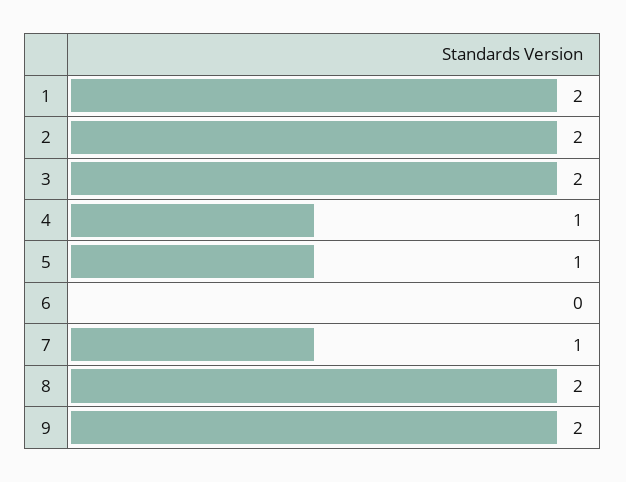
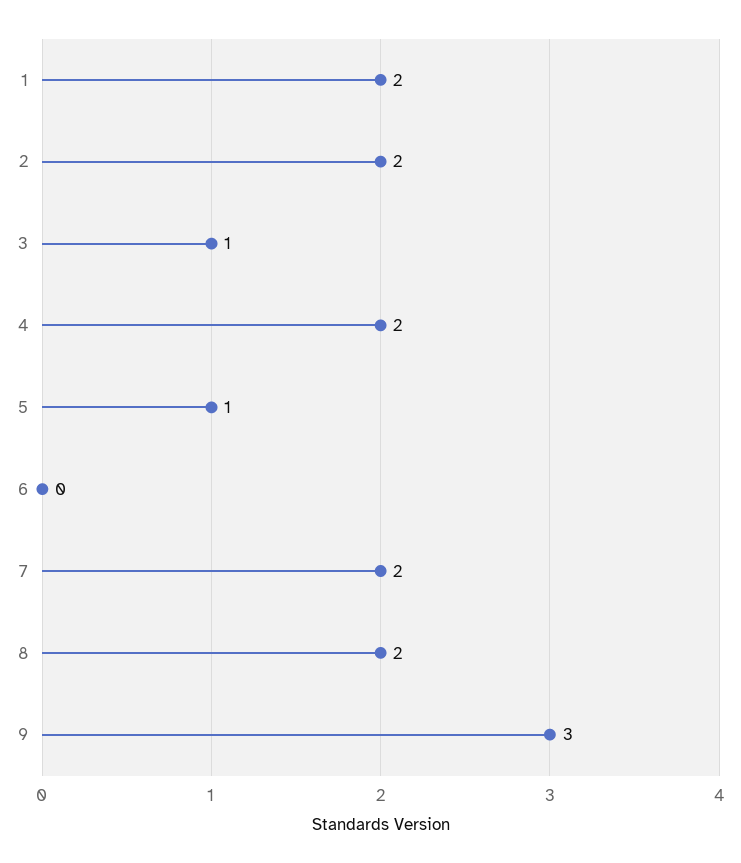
3: 2 -> 1
4: 1 -> 2
7: 1 -> 2
9: 2 -> 3

